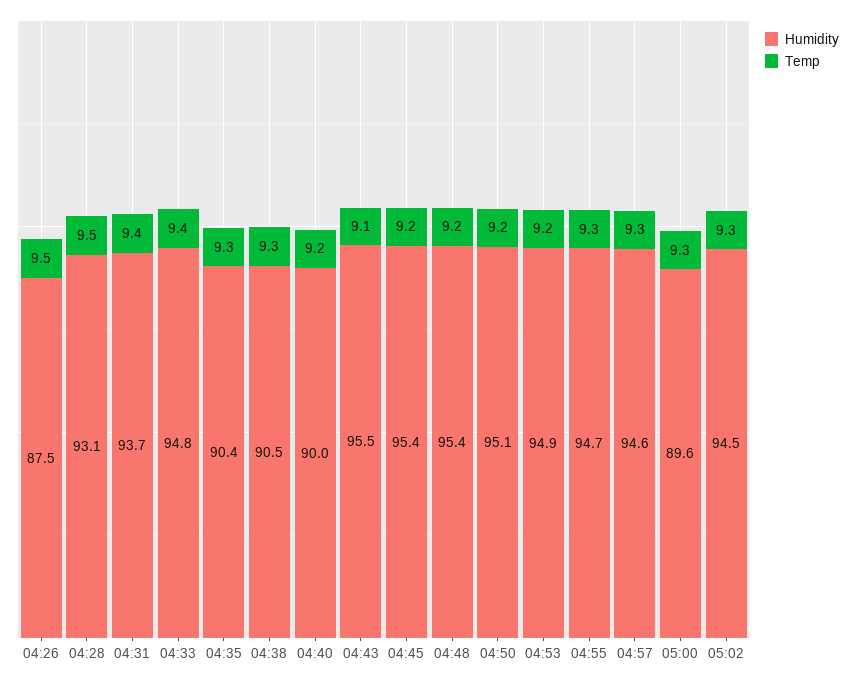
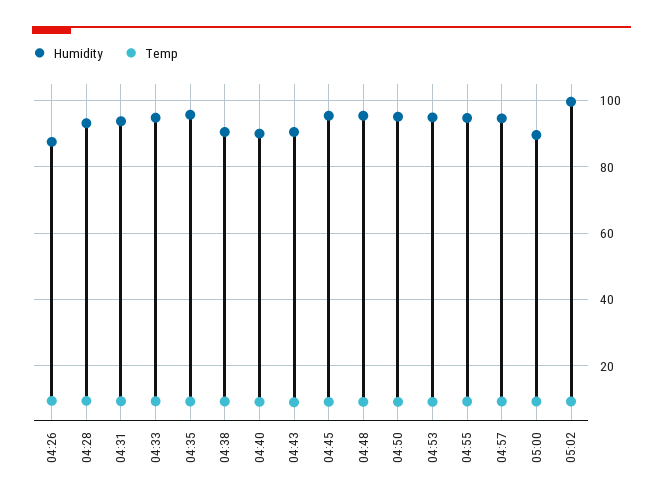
Humidity, 04:35: 90.4 -> 96
Humidity, 04:43: 95.5 -> 90
Humidity, 05:02: 94.5 -> 100

